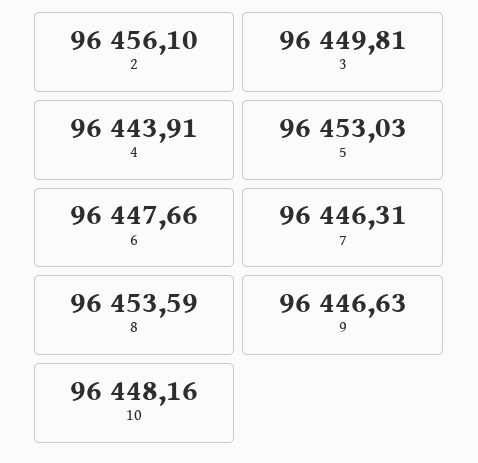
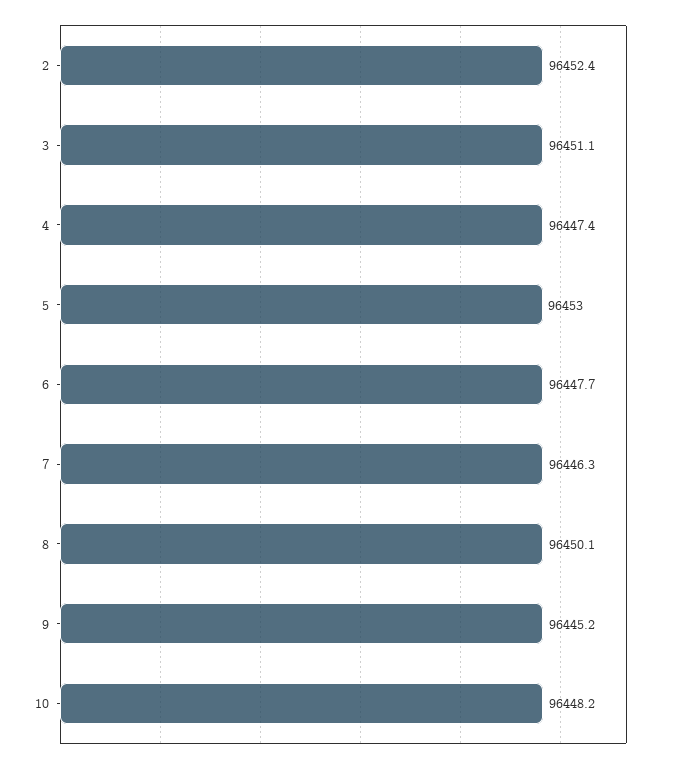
2: 96456.1 -> 96452.4
3: 96449.81 -> 96451.1
4: 96443.91 -> 96447.4
8: 96453.59 -> 96450.1
9: 96446.63 -> 96445.2

